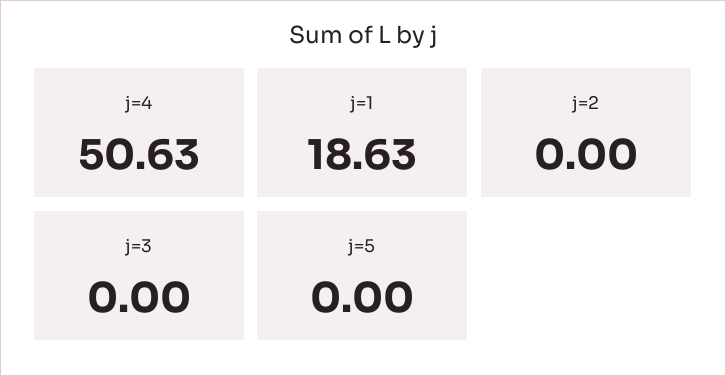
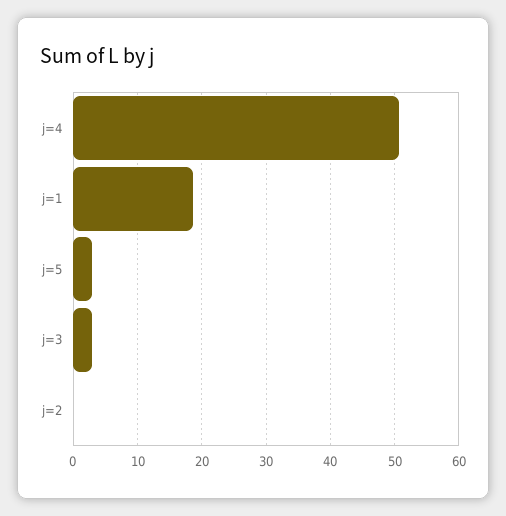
j=3: 0 -> 3
j=5: 0 -> 3

